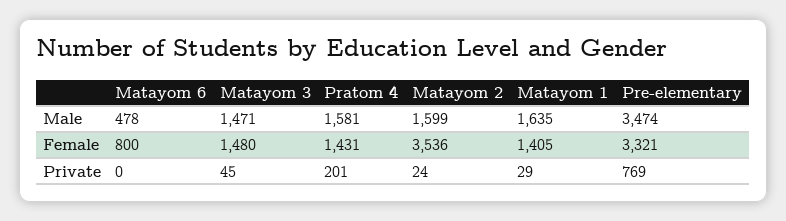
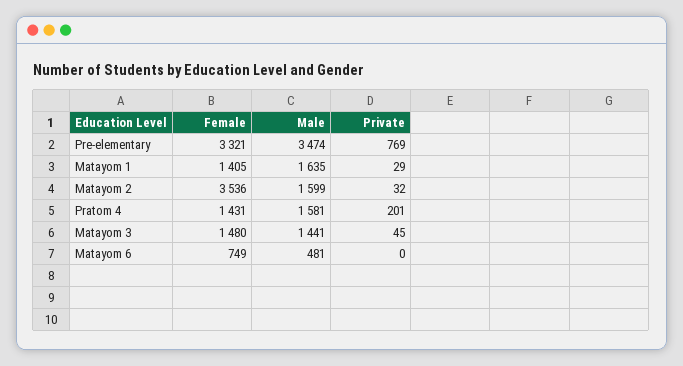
Matayom 6, Male: 478 -> 481
Matayom 3, Male: 1471 -> 1441
Matayom 6, Female: 800 -> 749
Matayom 2, Private: 24 -> 32

